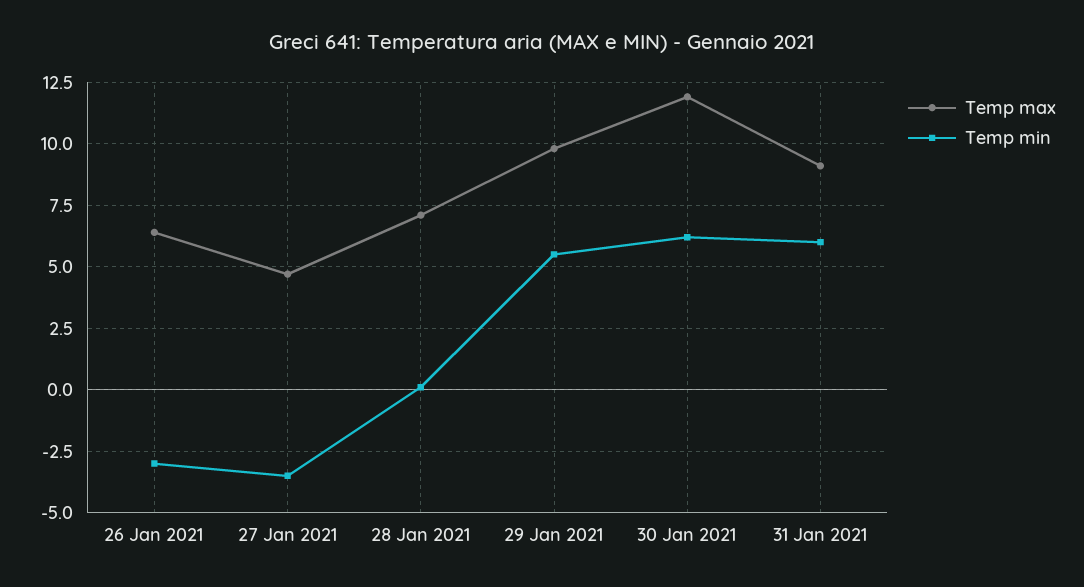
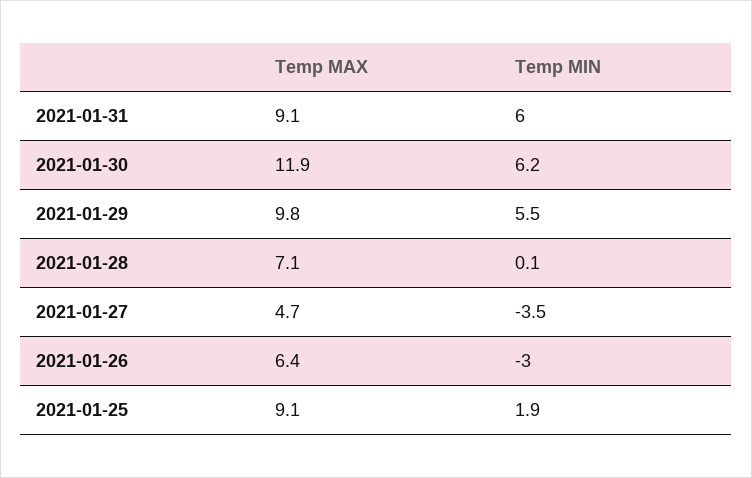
Temp max, 2021-01-25: none -> 9.1
Temp min, 2021-01-25: none -> 1.9

